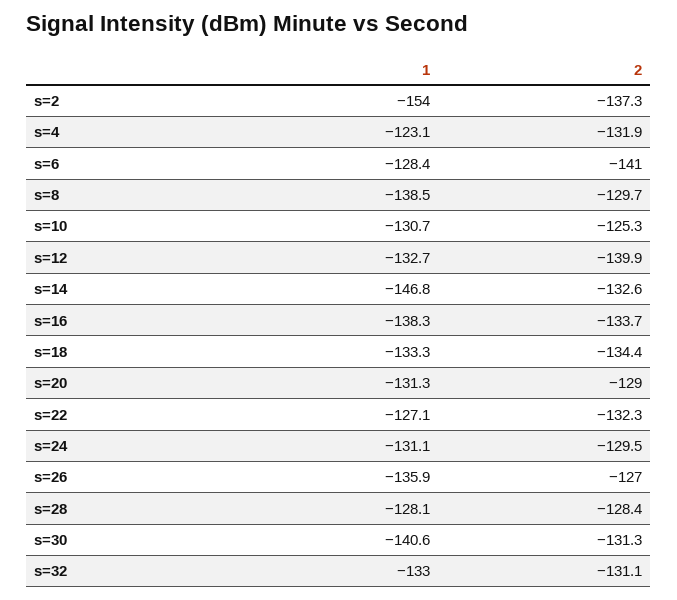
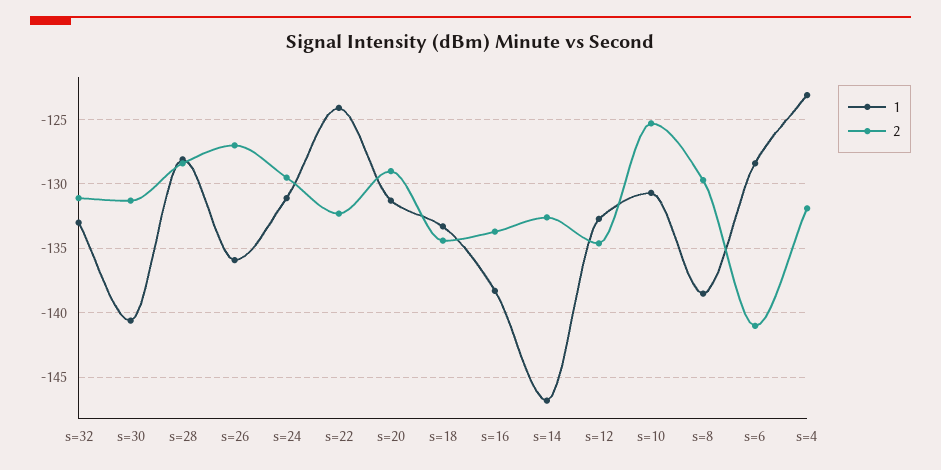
1, s=2: -154 -> none
2, s=2: -137.3 -> none
2, s=12: -139.9 -> -134.5
1, s=22: -127.1 -> -124

